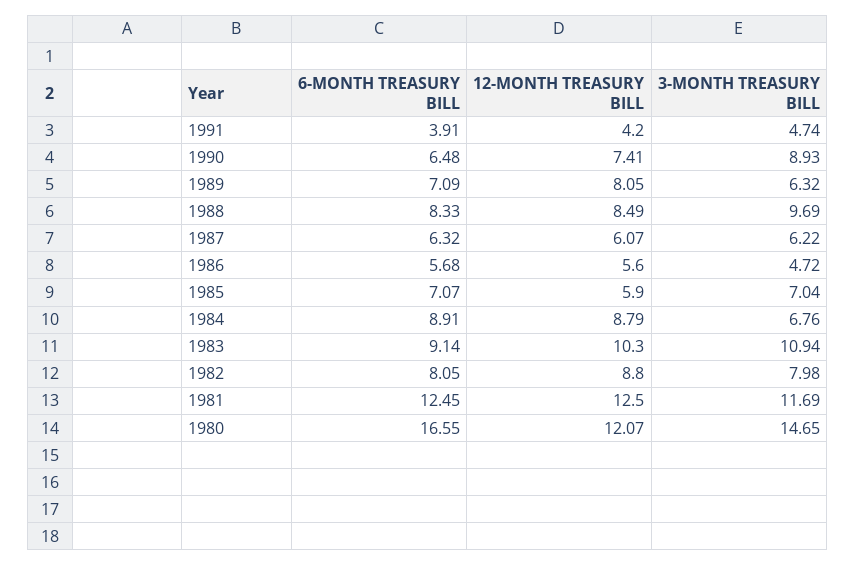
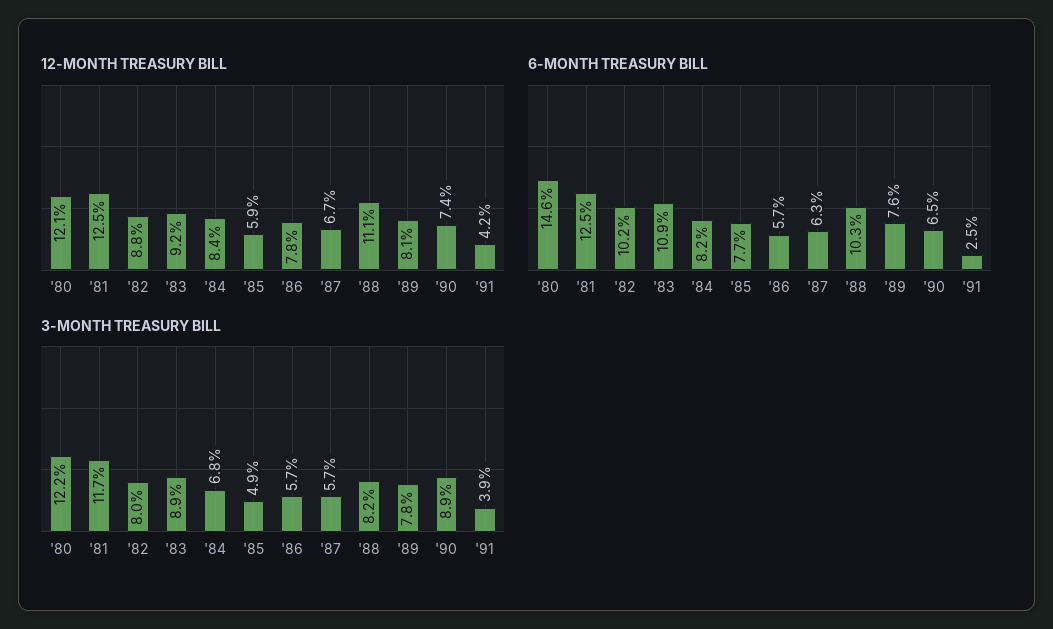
6-MONTH TREASURY BILL, 1991: 3.91 -> 2.5
3-MONTH TREASURY BILL, 1991: 4.74 -> 3.9
6-MONTH TREASURY BILL, 1989: 7.09 -> 7.6
3-MONTH TREASURY BILL, 1989: 6.32 -> 7.8
6-MONTH TREASURY BILL, 1988: 8.33 -> 10.3
12-MONTH TREASURY BILL, 1988: 8.49 -> 11.1
3-MONTH TREASURY BILL, 1988: 9.69 -> 8.2
12-MONTH TREASURY BILL, 1987: 6.07 -> 6.7
3-MONTH TREASURY BILL, 1987: 6.22 -> 5.7
12-MONTH TREASURY BILL, 1986: 5.6 -> 7.8
3-MONTH TREASURY BILL, 1986: 4.72 -> 5.7
6-MONTH TREASURY BILL, 1985: 7.07 -> 7.7
3-MONTH TREASURY BILL, 1985: 7.04 -> 4.9
6-MONTH TREASURY BILL, 1984: 8.91 -> 8.2
12-MONTH TREASURY BILL, 1984: 8.79 -> 8.4
6-MONTH TREASURY BILL, 1983: 9.14 -> 10.9
12-MONTH TREASURY BILL, 1983: 10.3 -> 9.2
3-MONTH TREASURY BILL, 1983: 10.94 -> 8.9
6-MONTH TREASURY BILL, 1982: 8.05 -> 10.2
6-MONTH TREASURY BILL, 1980: 16.55 -> 14.6
3-MONTH TREASURY BILL, 1980: 14.65 -> 12.2

